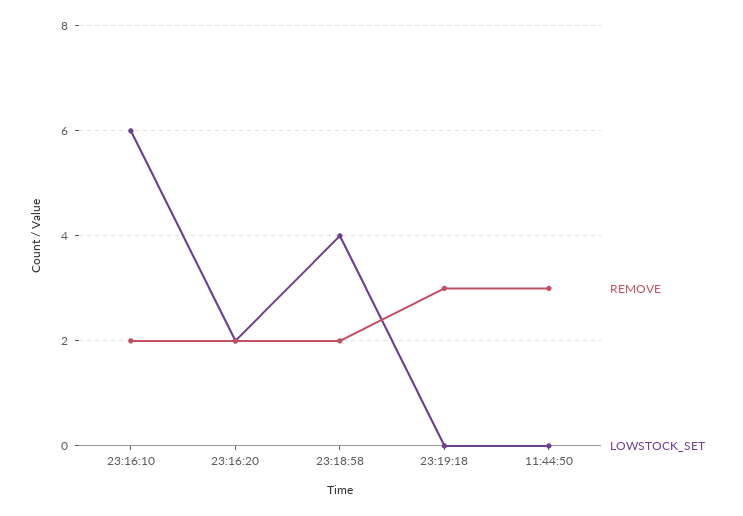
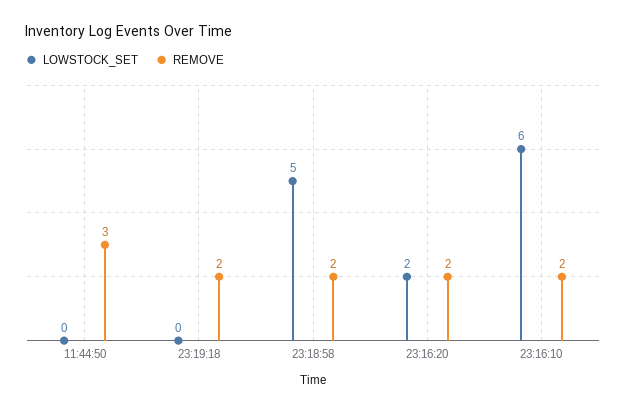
LOWSTOCK_SET, 23:18:58: 4 -> 5
REMOVE, 23:19:18: 3 -> 2

